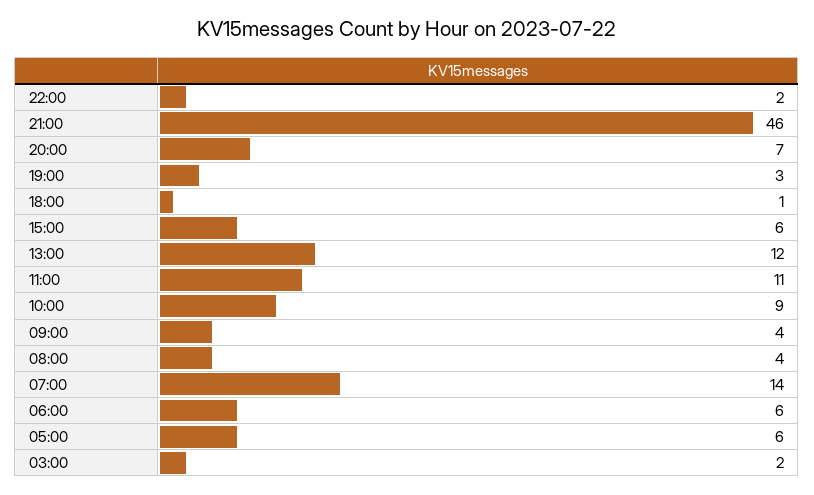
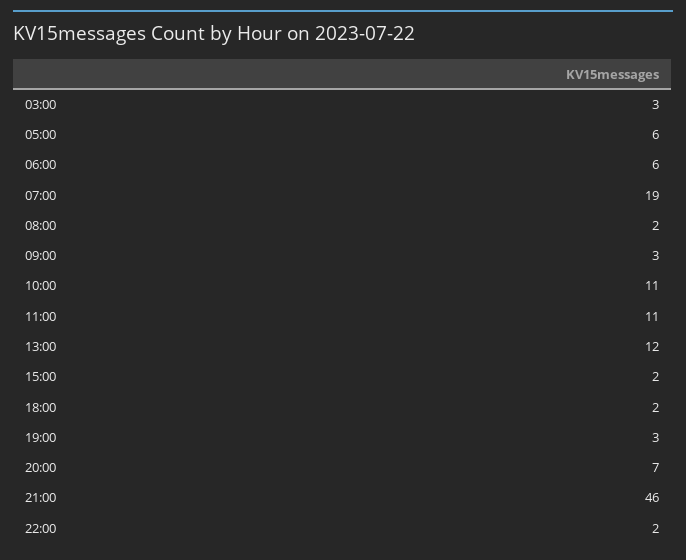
18:00: 1 -> 2
15:00: 6 -> 2
10:00: 9 -> 11
09:00: 4 -> 3
08:00: 4 -> 2
07:00: 14 -> 19
03:00: 2 -> 3

